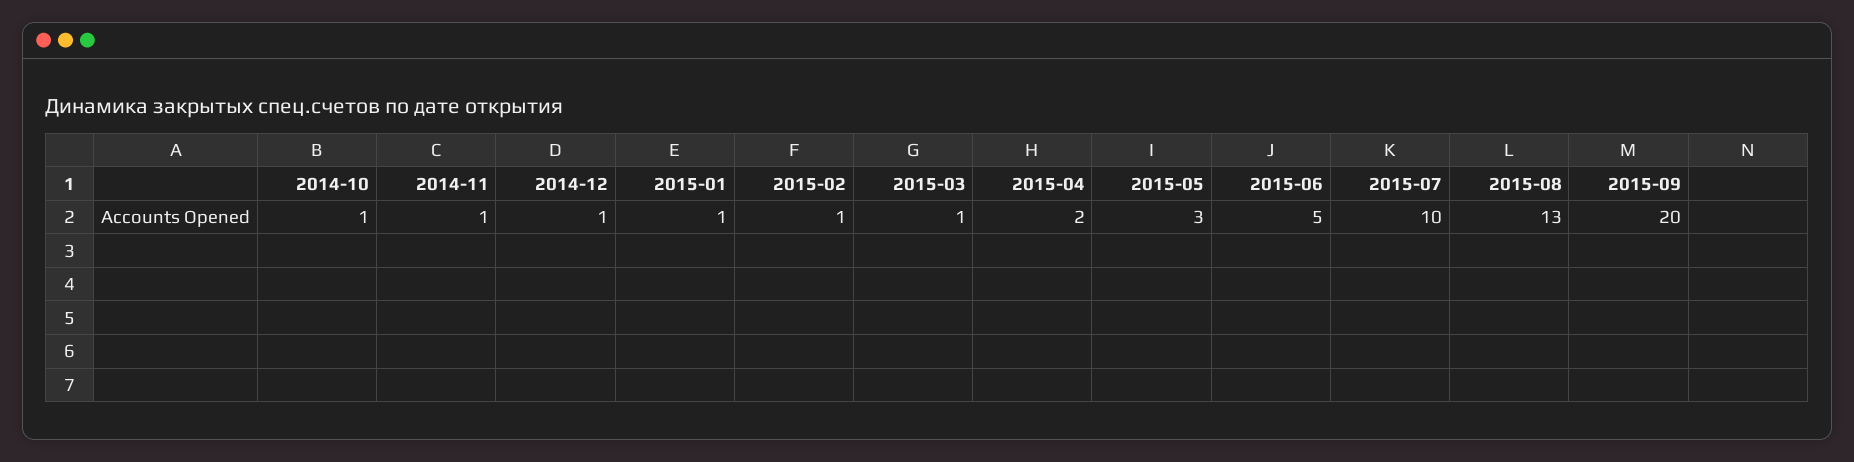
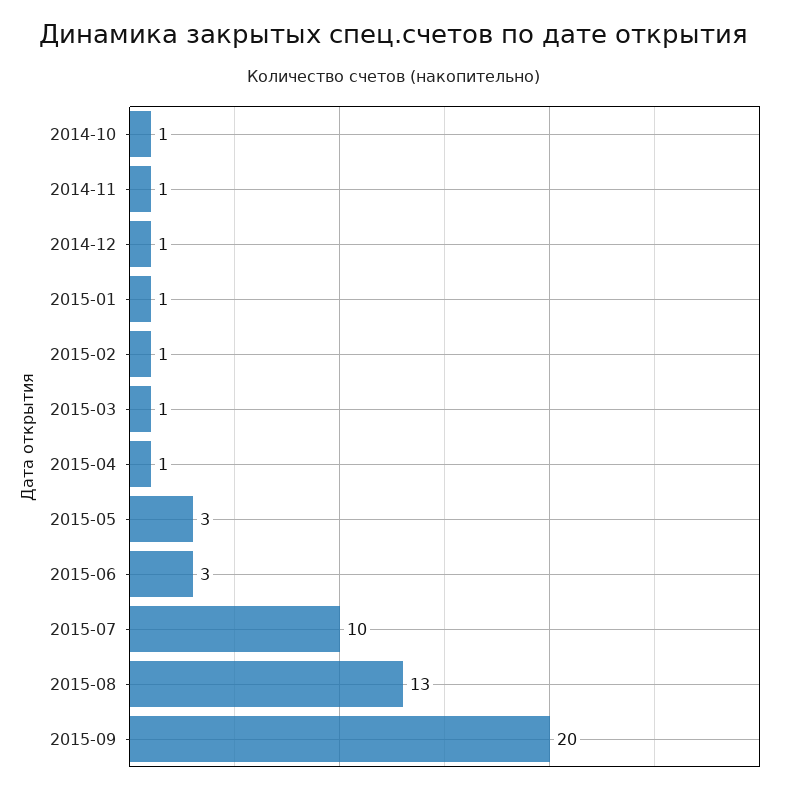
2015-04: 2 -> 1
2015-06: 5 -> 3

